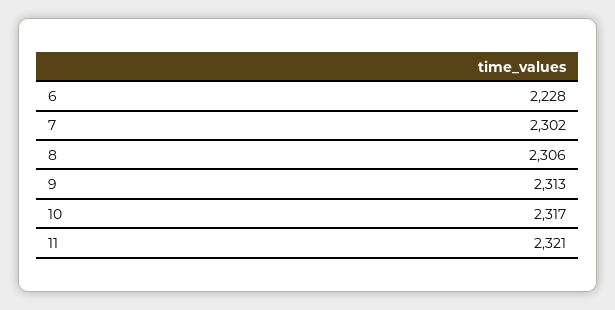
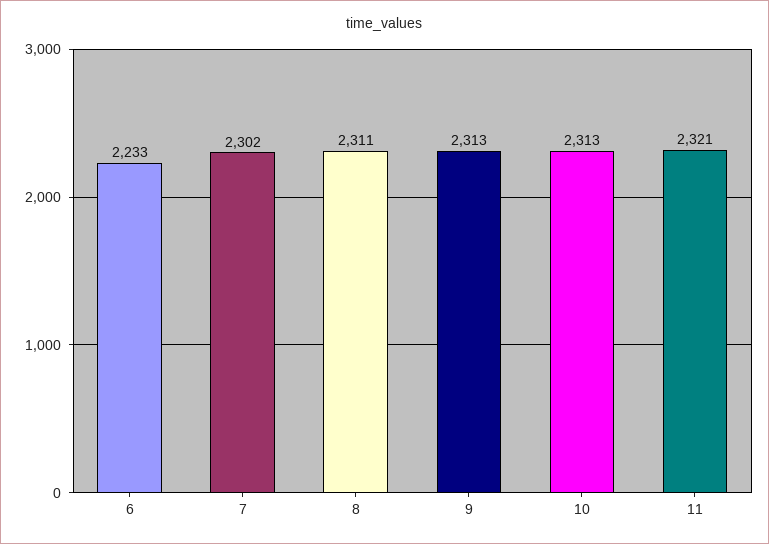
6: 2228 -> 2233
8: 2306 -> 2311
10: 2317 -> 2313

